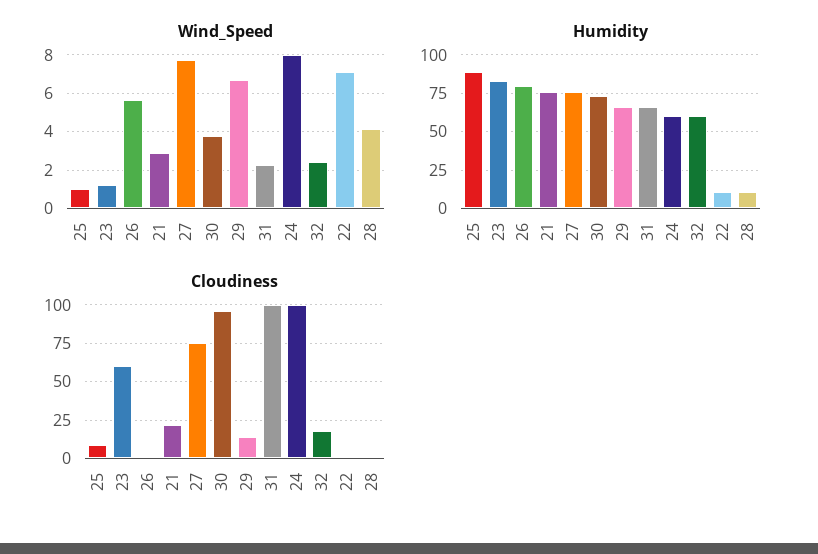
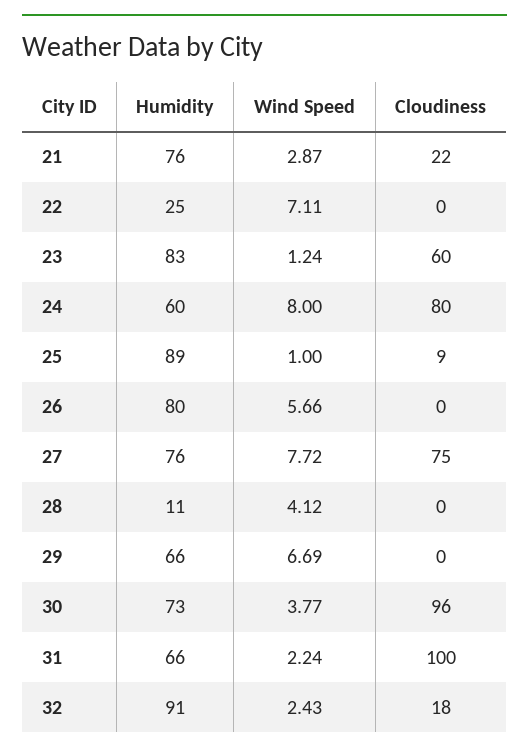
Humidity, 32: 60 -> 91
Humidity, 22: 10 -> 25
Cloudiness, 29: 15 -> 0
Cloudiness, 24: 100 -> 80

